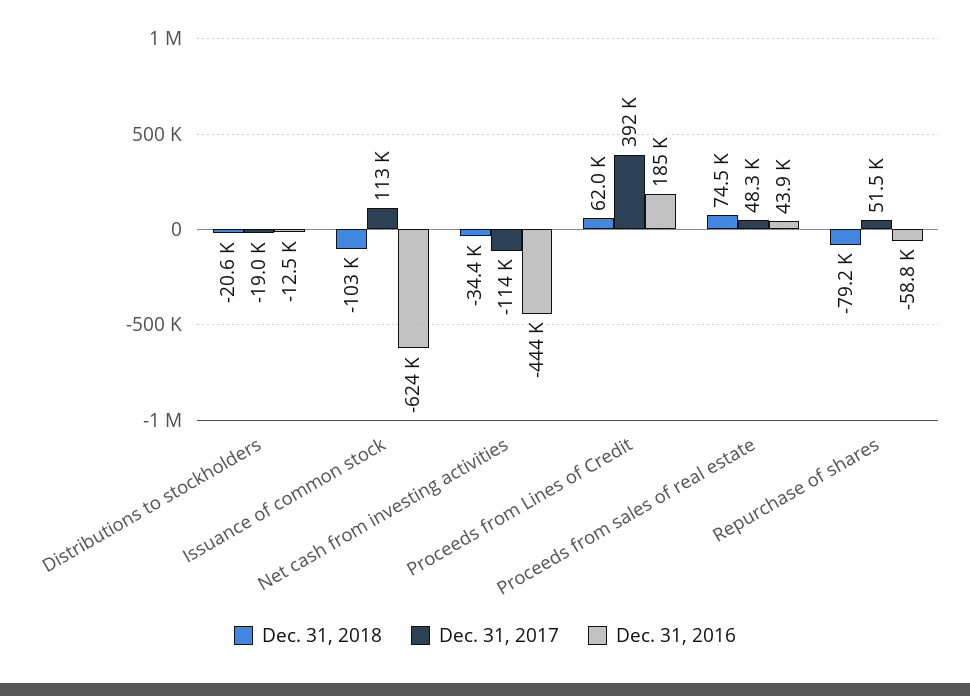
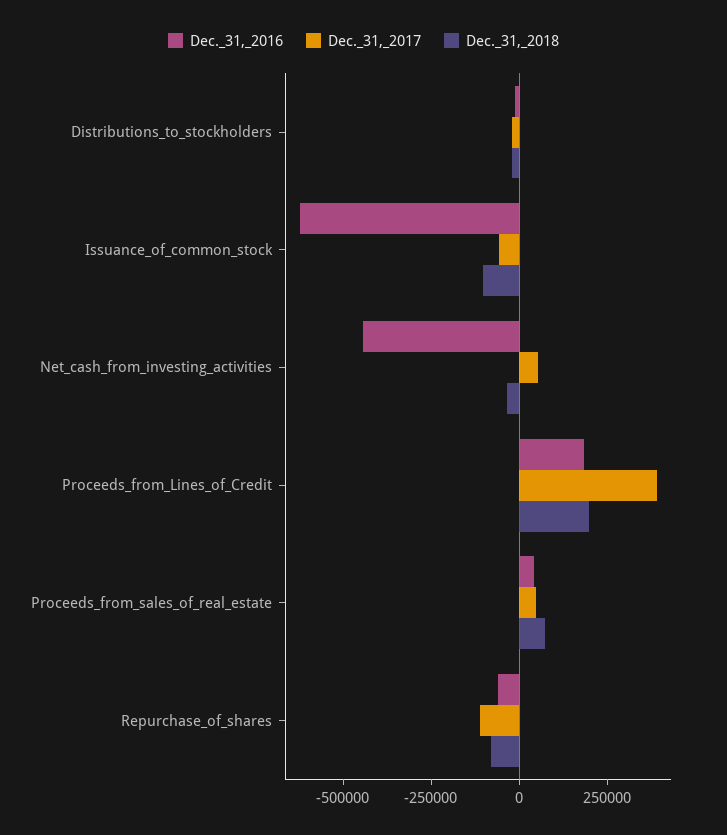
Dec. 31, 2017, Issuance of common stock: 113000 -> -50000
Dec. 31, 2017, Net cash from investing activities: -114000 -> 50000
Dec. 31, 2018, Proceeds from Lines of Credit: 62000 -> 200000
Dec. 31, 2017, Repurchase of shares: 51500 -> -100000

